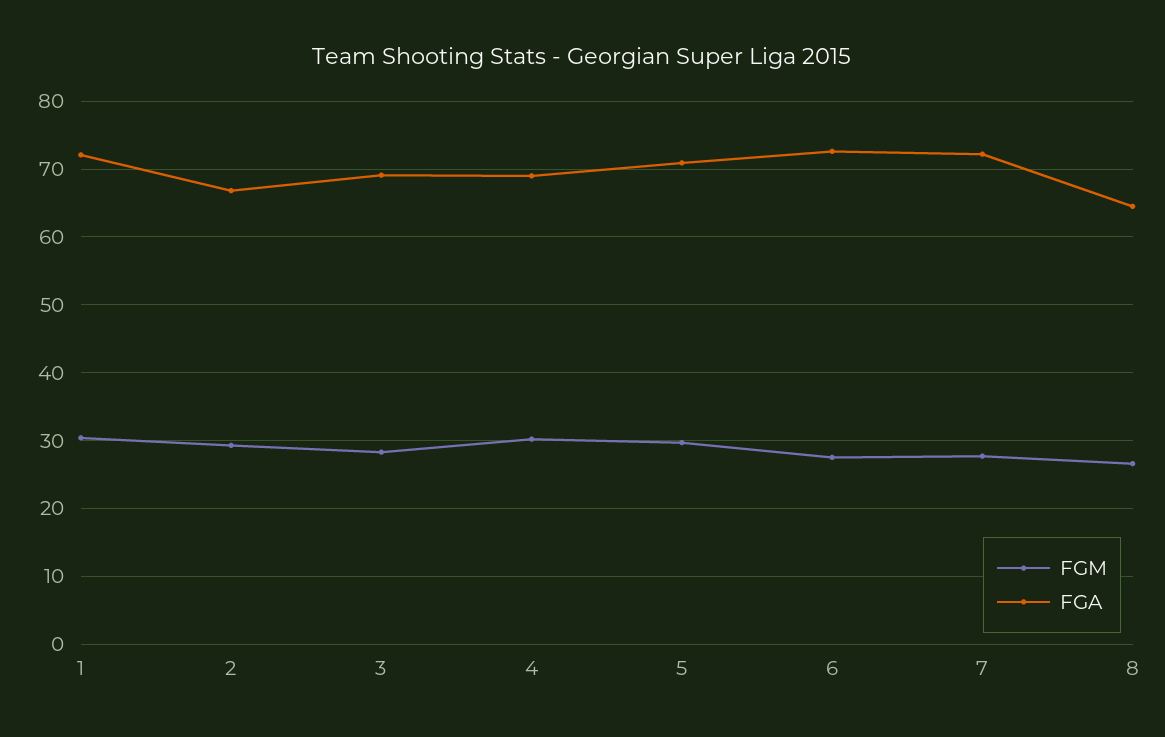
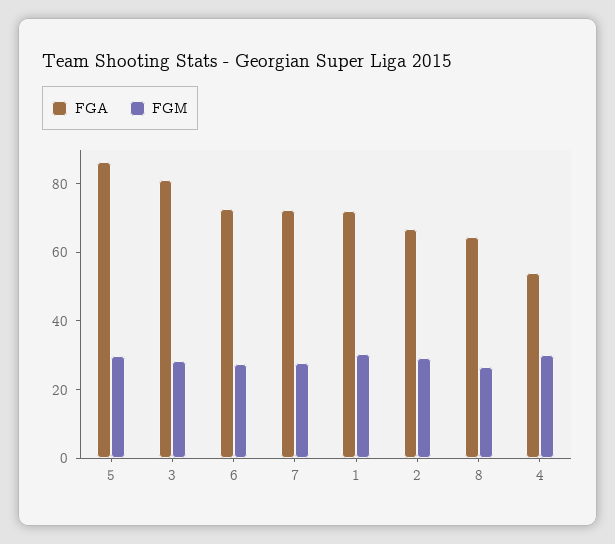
FGA, 3: 69 -> 80
FGA, 4: 69 -> 55
FGA, 5: 71 -> 85

